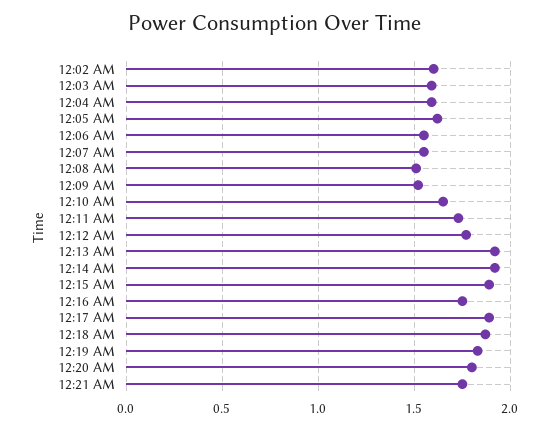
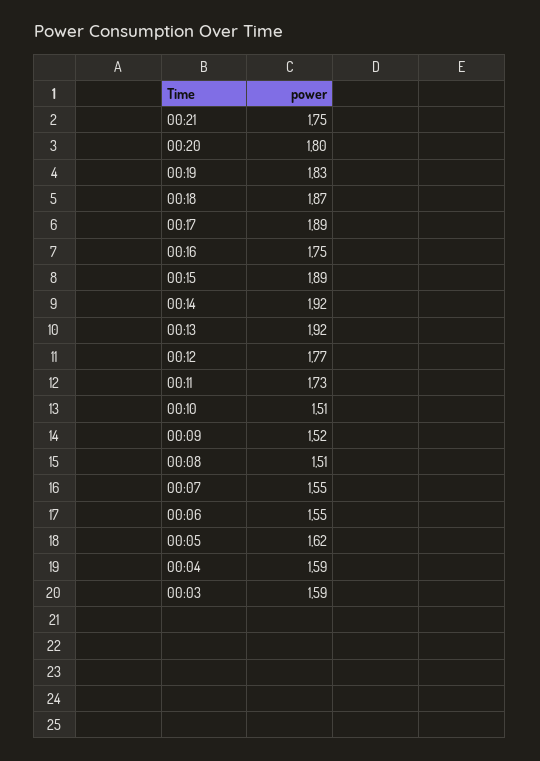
12:02 AM: 1.6 -> none
12:10 AM: 1.65 -> 1.51

